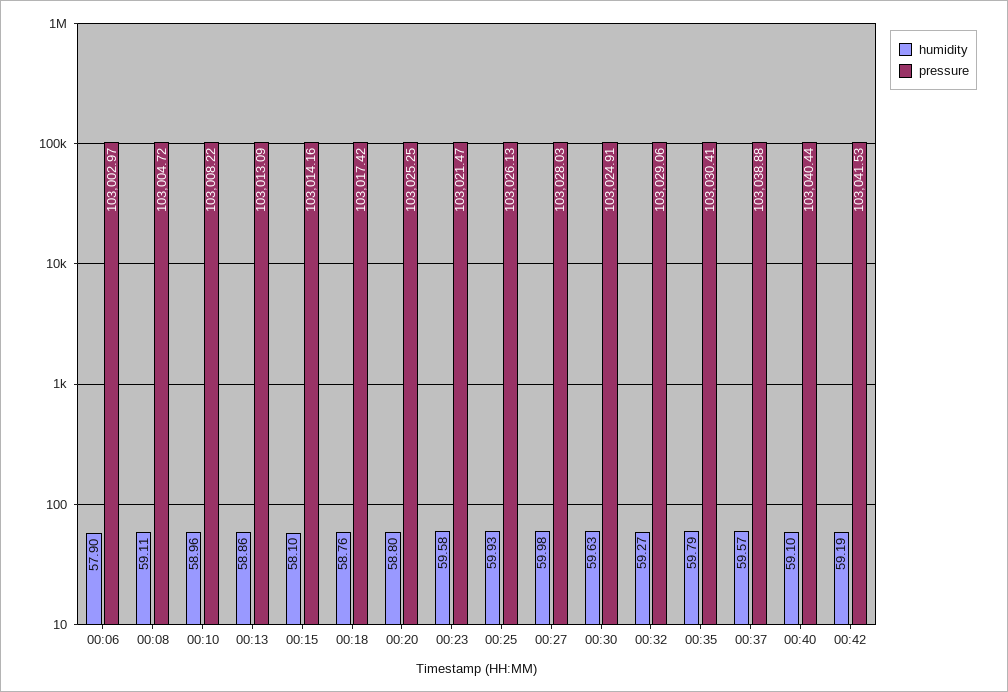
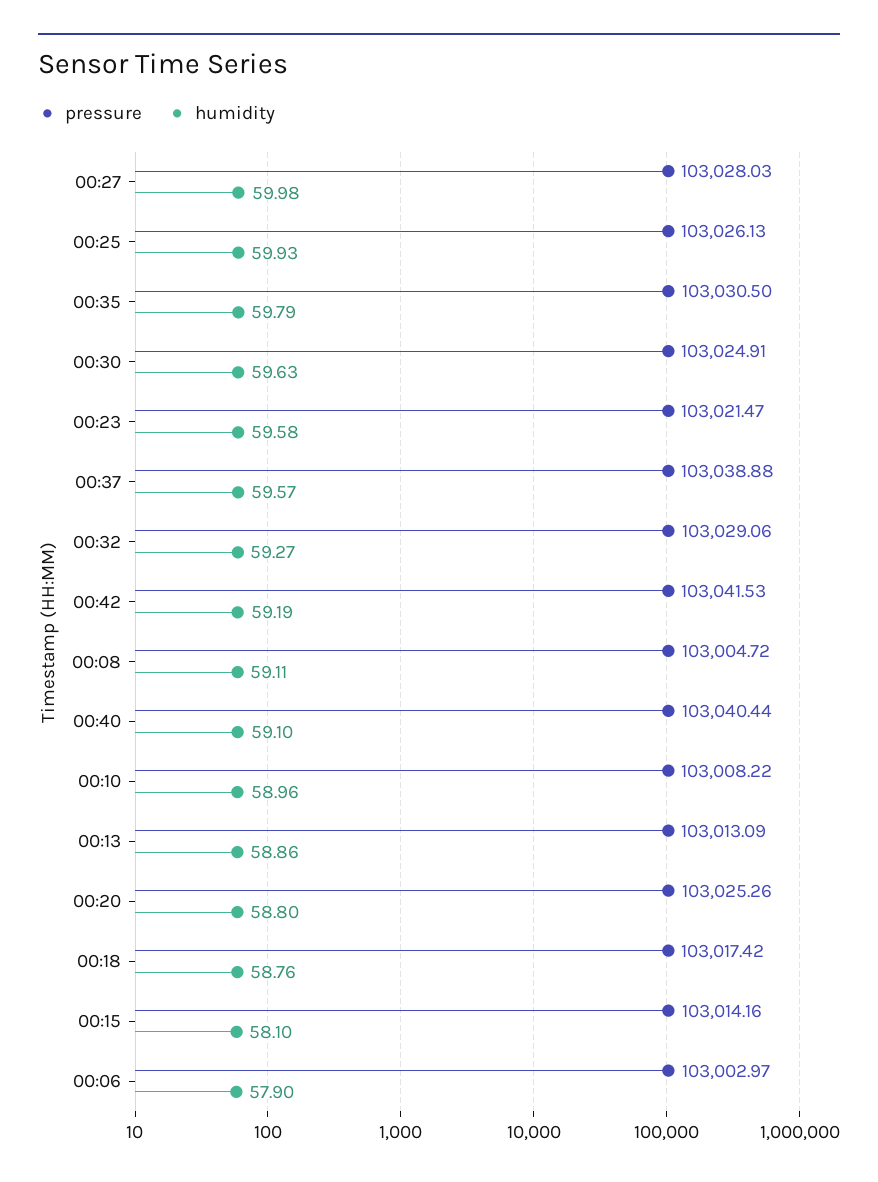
pressure, 00:20: 103025.25 -> 103025.26
pressure, 00:35: 103030.41 -> 103030.5

